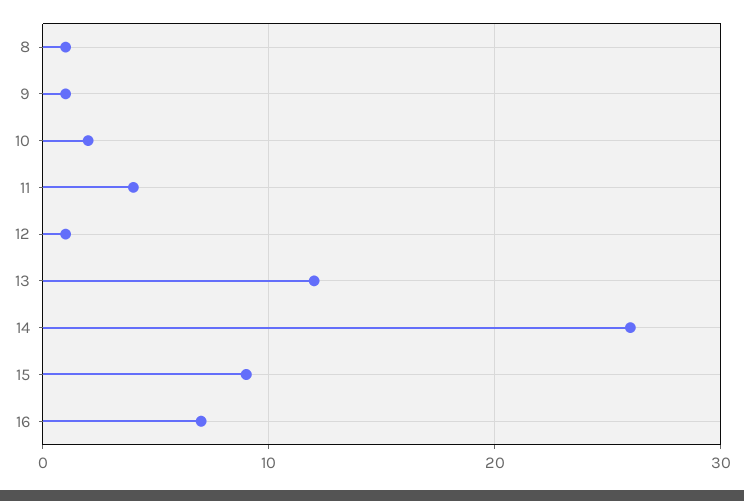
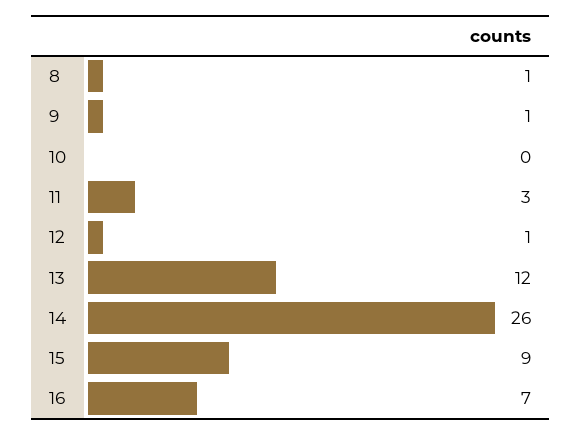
10: 2 -> 0
11: 4 -> 3

